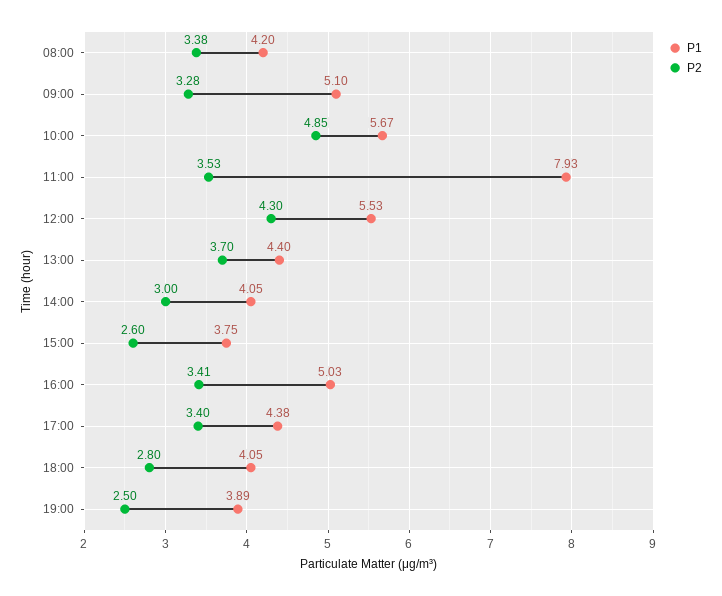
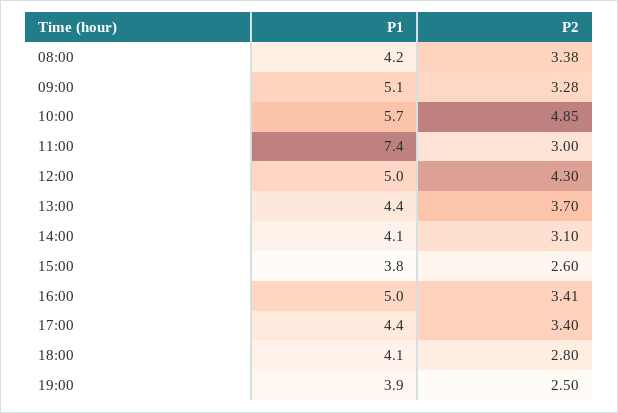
P1, 11:00: 7.93 -> 7.4
P2, 11:00: 3.53 -> 3
P1, 12:00: 5.53 -> 5
P2, 14:00: 3 -> 3.1

